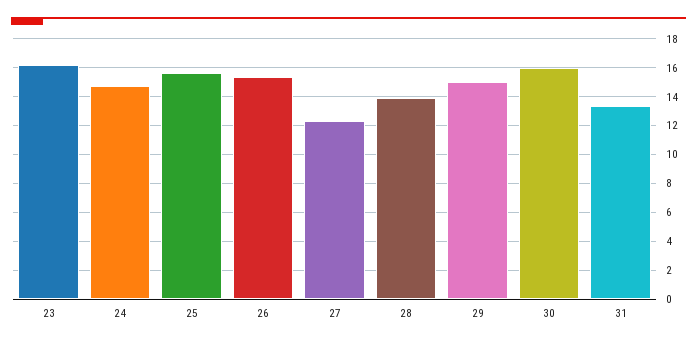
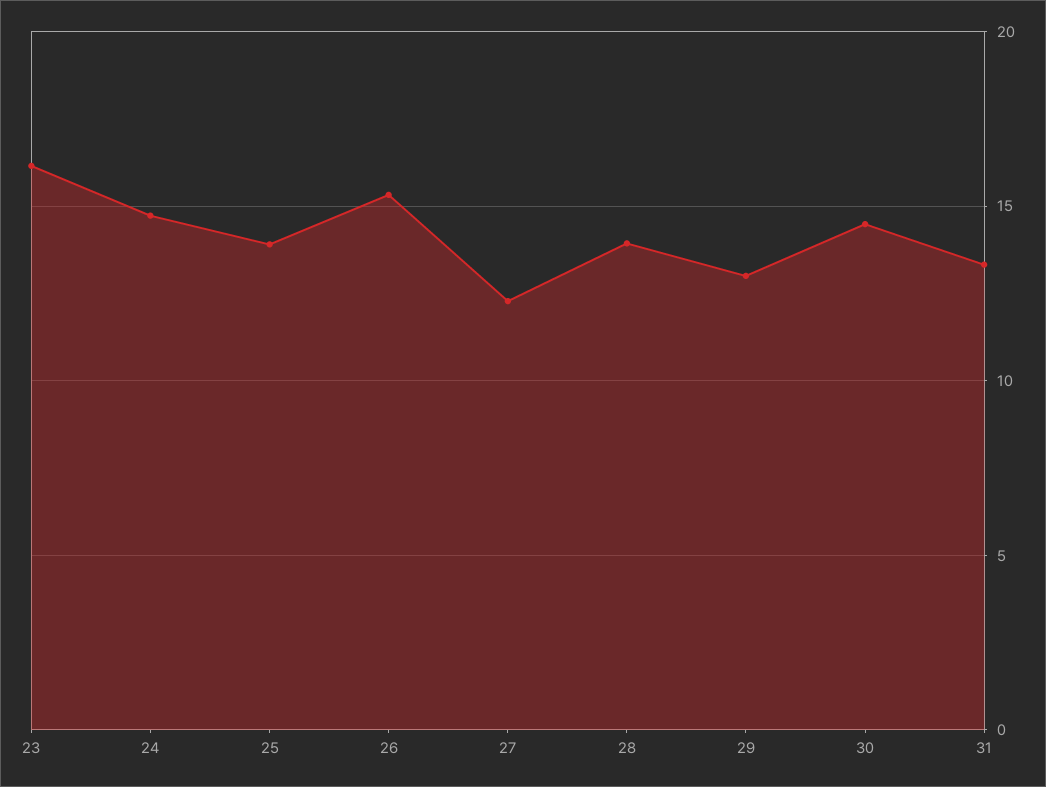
25: 15.5 -> 14
29: 15 -> 13
30: 16 -> 14.5

